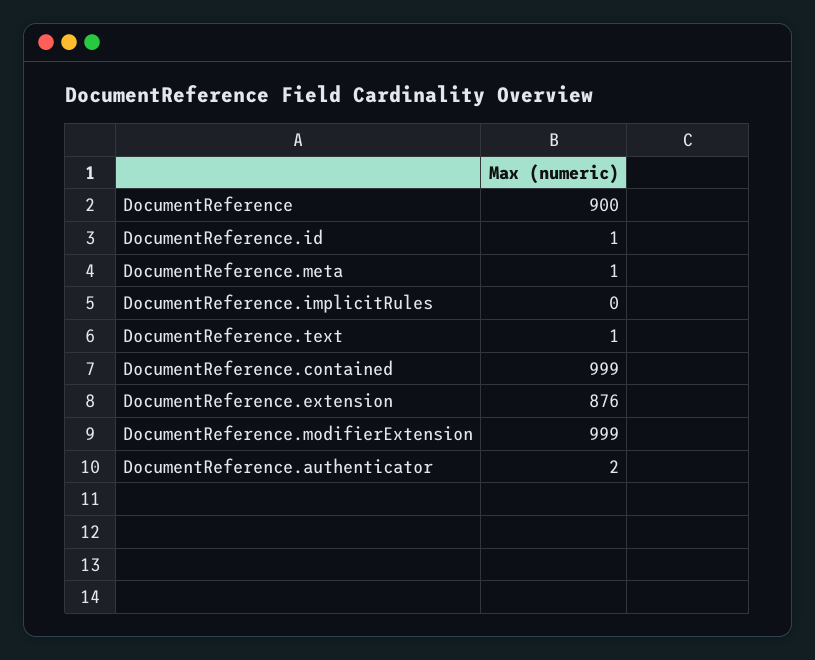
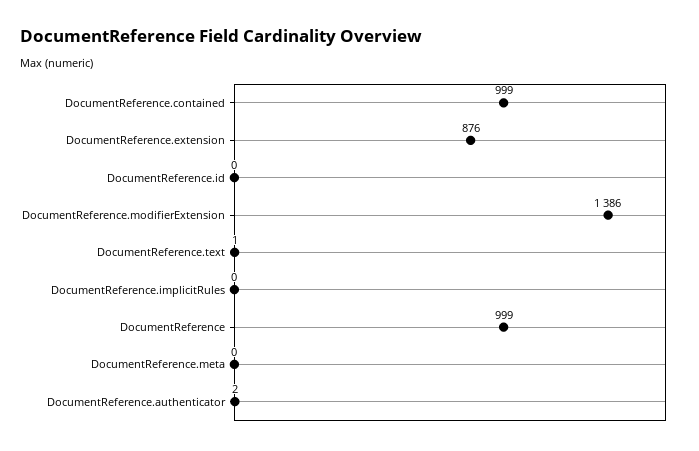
DocumentReference: 900 -> 999
DocumentReference.id: 1 -> 0
DocumentReference.meta: 1 -> 0
DocumentReference.modifierExtension: 999 -> 1386

